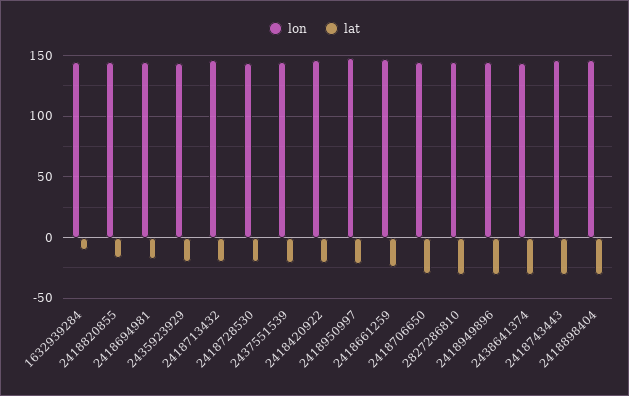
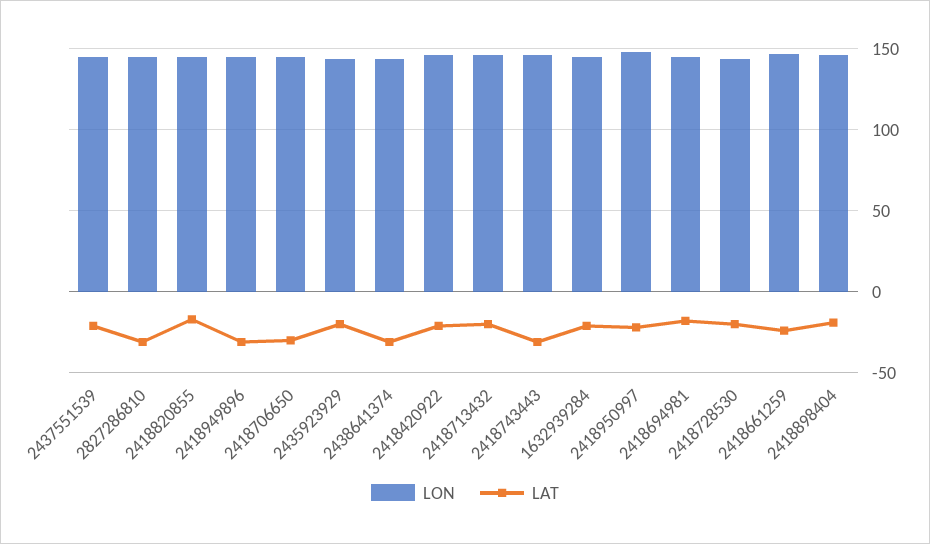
lat, 1632939284: -10 -> -20
lat, 2418898404: -30 -> -20

